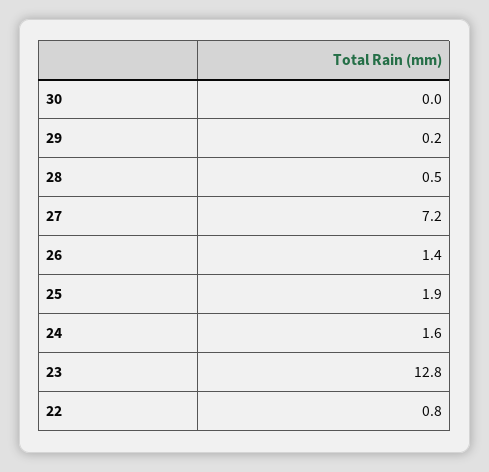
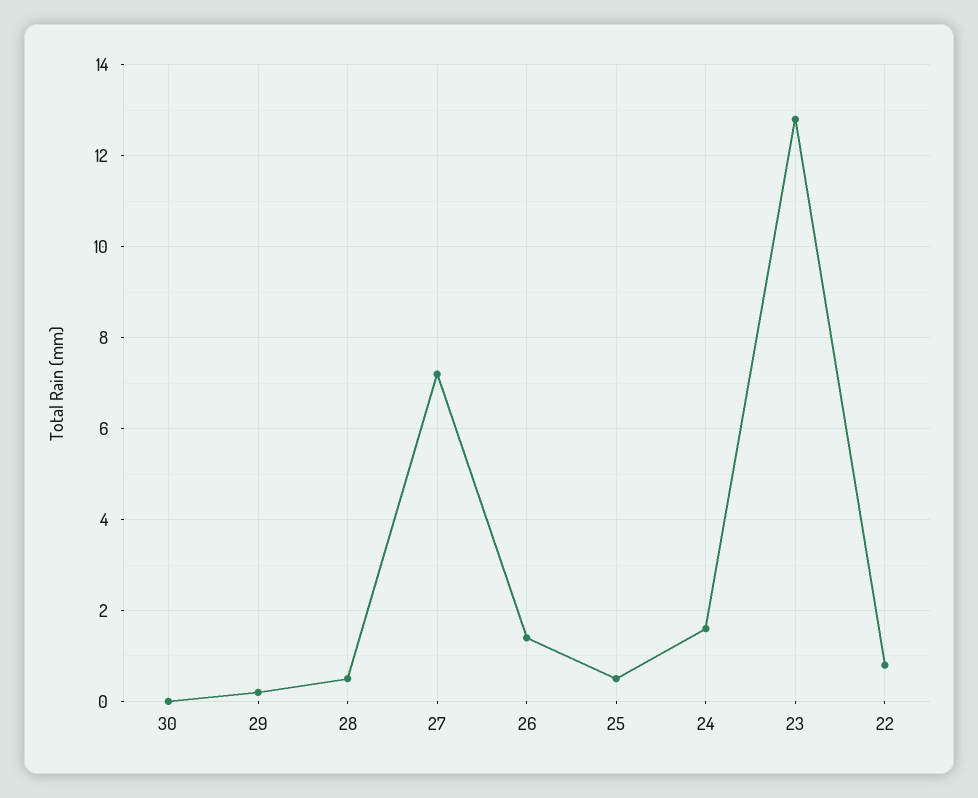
25: 1.9 -> 0.5

